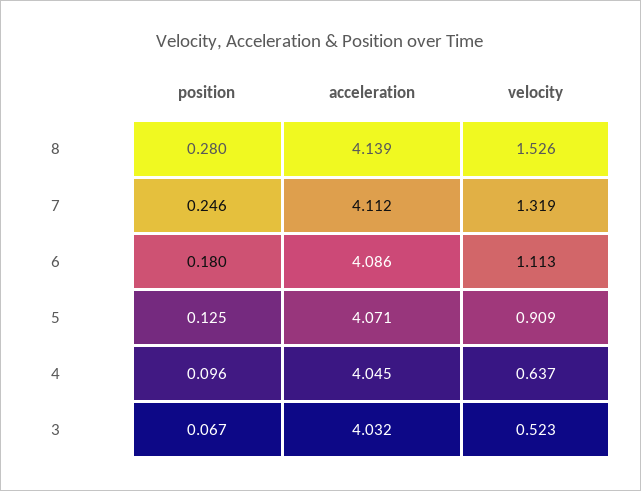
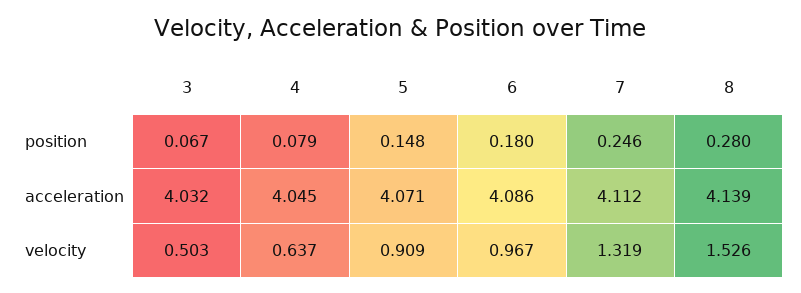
velocity, 6: 1.113 -> 0.967
position, 5: 0.125 -> 0.148
position, 4: 0.096 -> 0.079
velocity, 3: 0.523 -> 0.503

